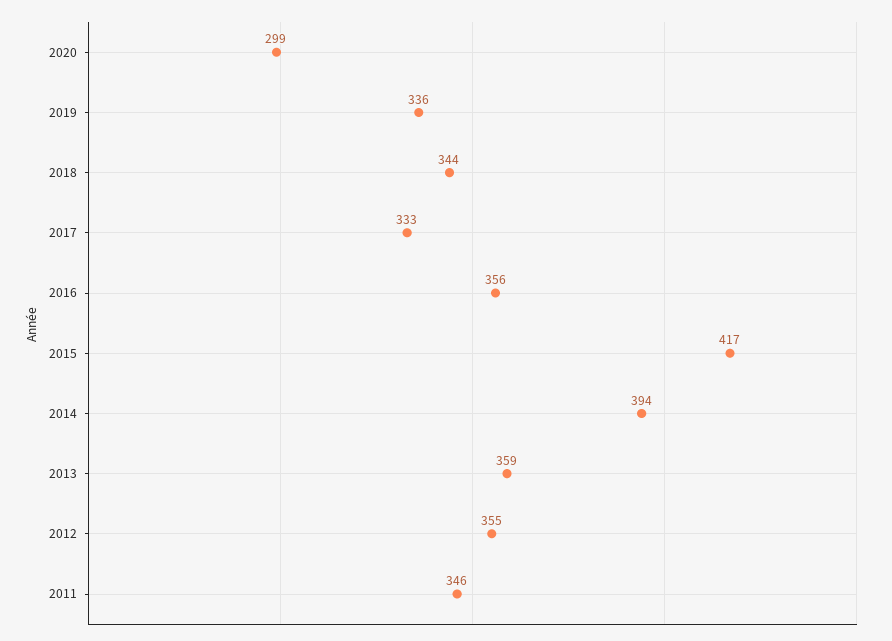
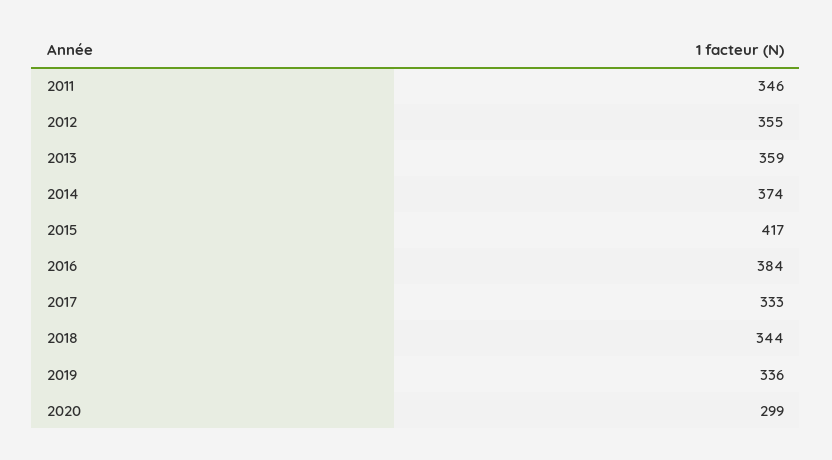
2016: 356 -> 384
2014: 394 -> 374

